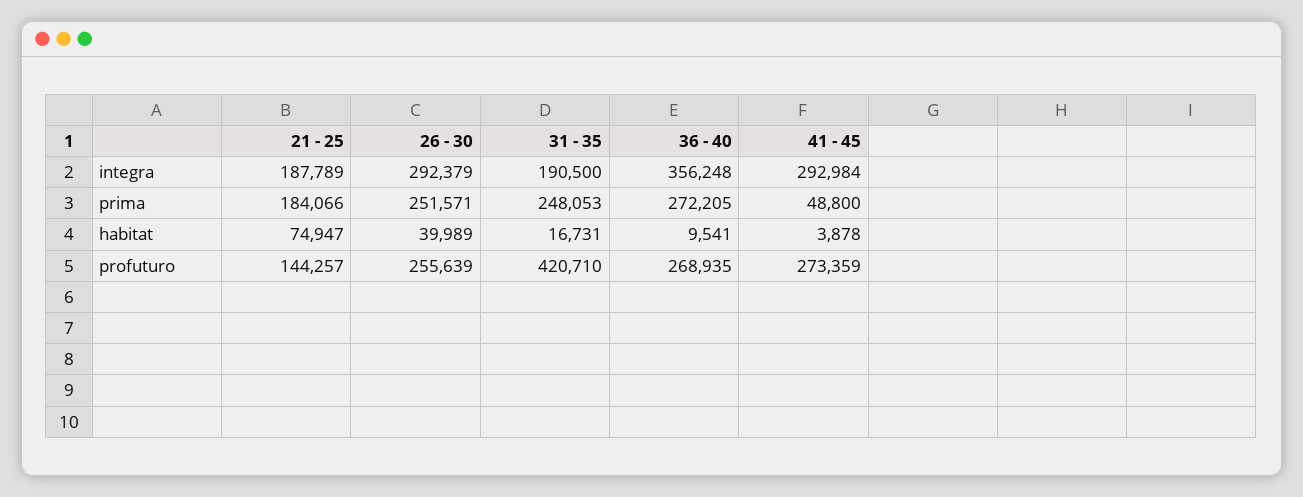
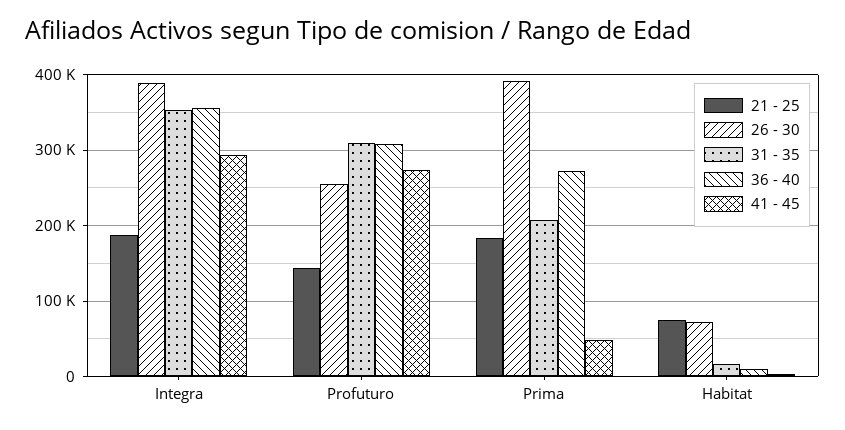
26 - 30, integra: 292379 -> 390000
31 - 35, integra: 190500 -> 350000
26 - 30, prima: 251571 -> 390000
31 - 35, prima: 248053 -> 210000
26 - 30, habitat: 39989 -> 70000
31 - 35, profuturo: 420710 -> 310000
36 - 40, profuturo: 268935 -> 310000

